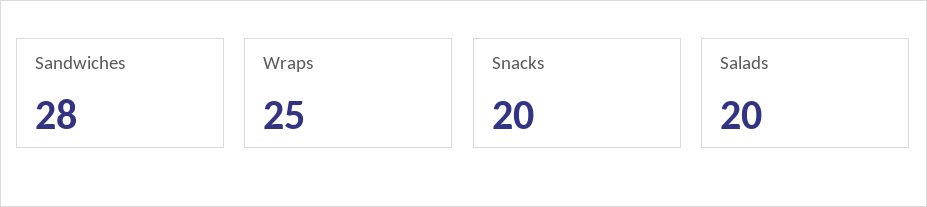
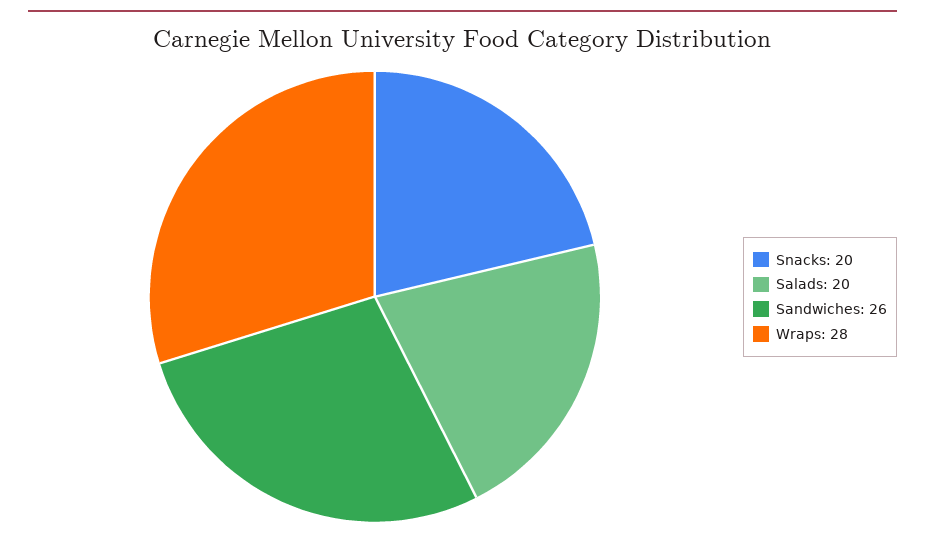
Sandwiches: 28 -> 26
Wraps: 25 -> 28

